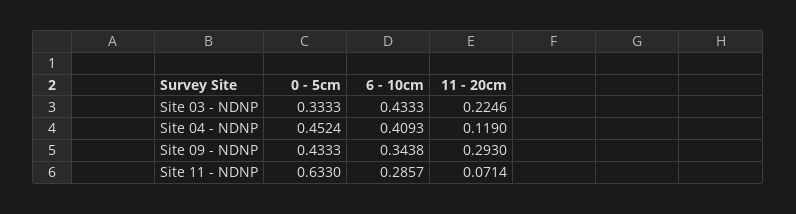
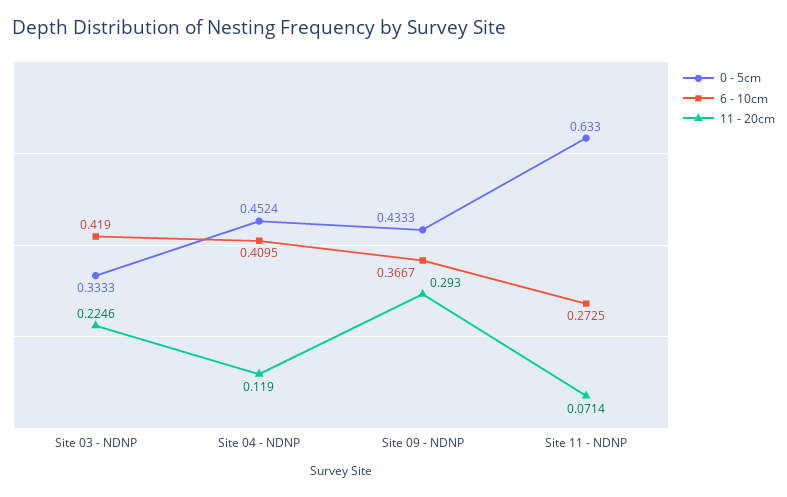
6 - 10cm, Site 03 - NDNP: 0.4333 -> 0.419
6 - 10cm, Site 04 - NDNP: 0.4093 -> 0.4095
6 - 10cm, Site 09 - NDNP: 0.3438 -> 0.3667
6 - 10cm, Site 11 - NDNP: 0.2857 -> 0.2725

